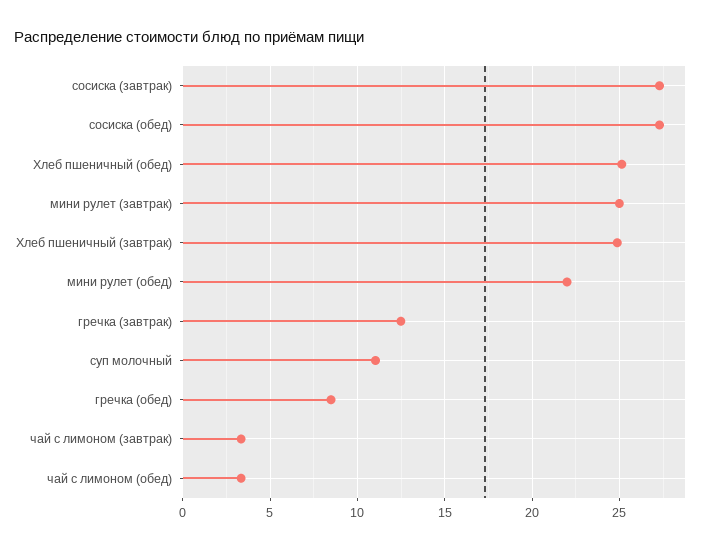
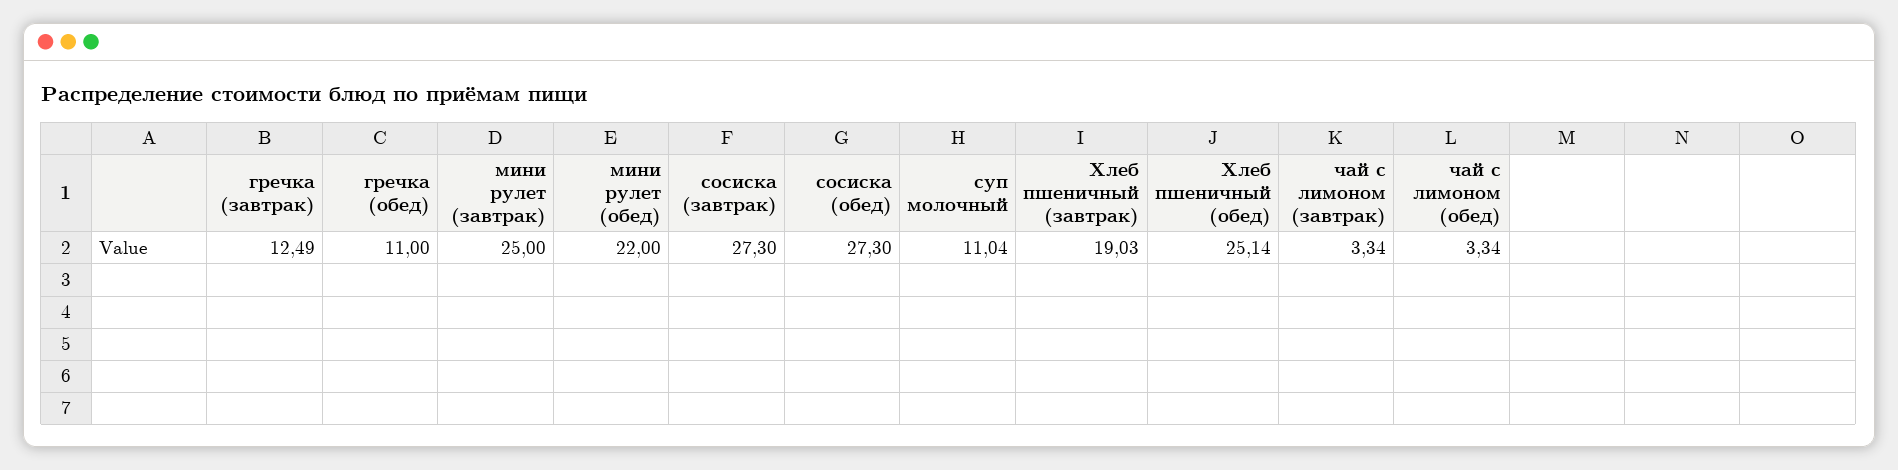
Хлеб пшеничный (завтрак): 25 -> 19.03
гречка (обед): 8.5 -> 11

